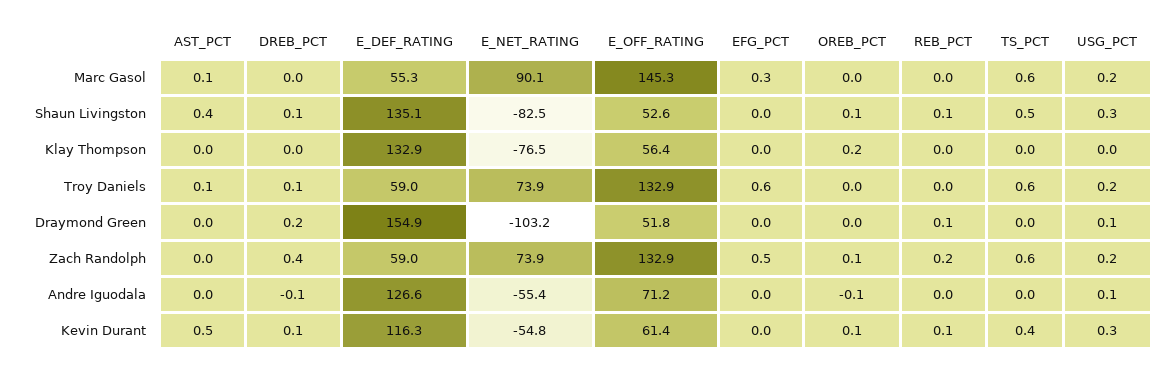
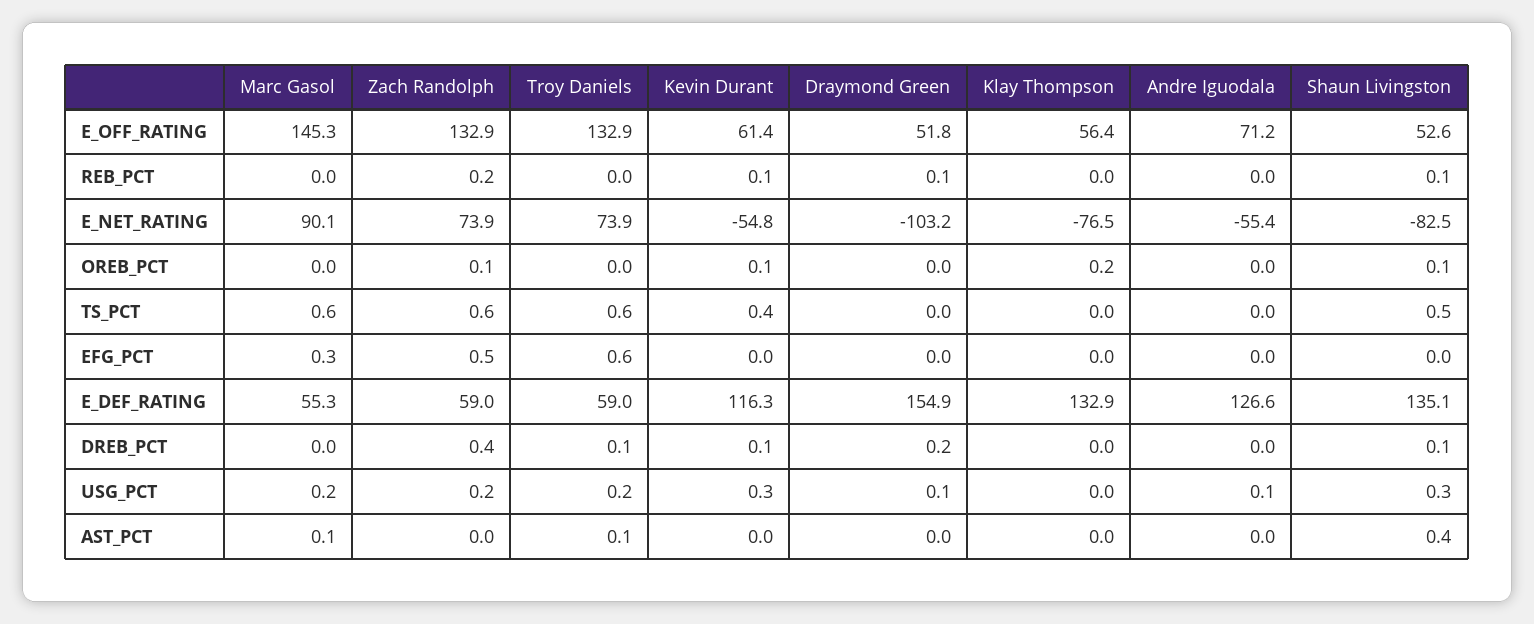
DREB_PCT, Andre Iguodala: -0.1 -> 0
OREB_PCT, Andre Iguodala: -0.1 -> 0
AST_PCT, Kevin Durant: 0.5 -> 0

